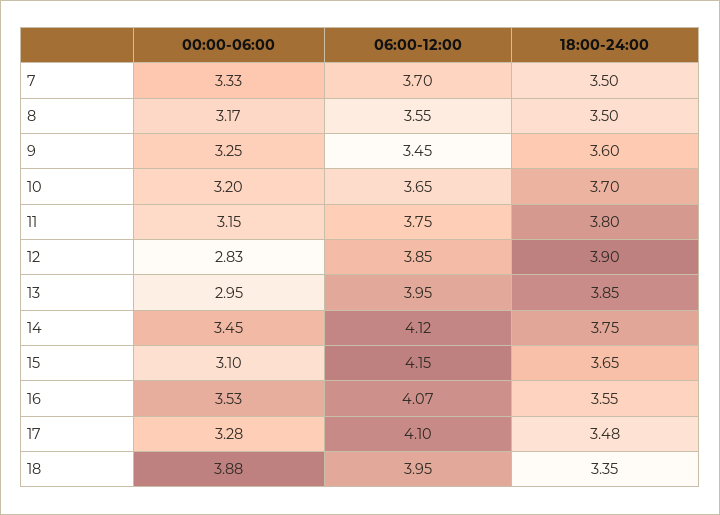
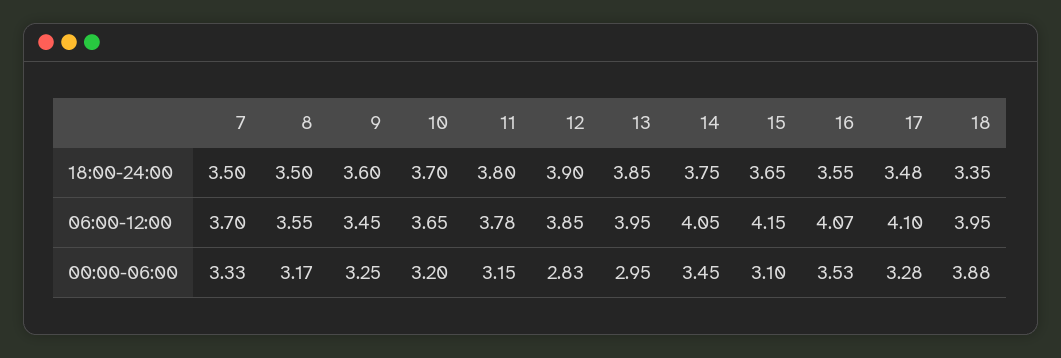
06:00-12:00, 11: 3.75 -> 3.78
06:00-12:00, 14: 4.12 -> 4.05

